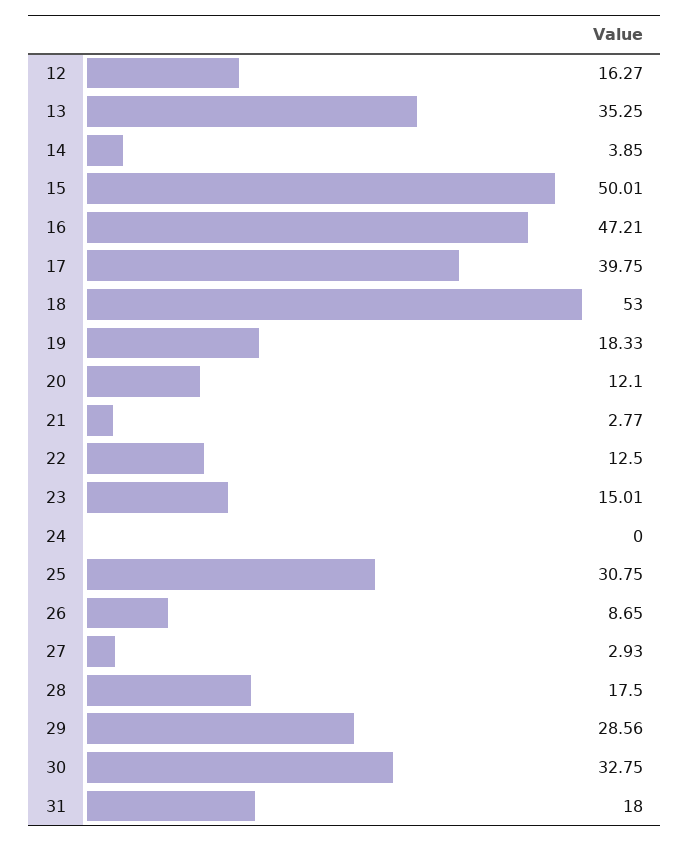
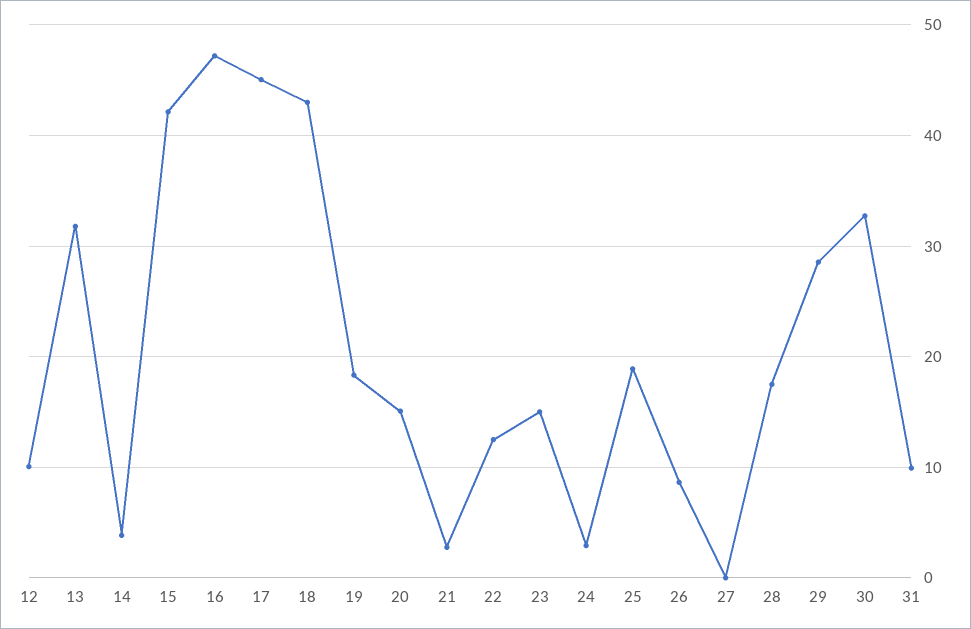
12: 16.27 -> 10
13: 35.25 -> 32
15: 50.01 -> 42
17: 39.75 -> 45
18: 53 -> 43
20: 12.1 -> 15
24: 0 -> 3
25: 30.75 -> 19
27: 2.93 -> 0
31: 18 -> 10

